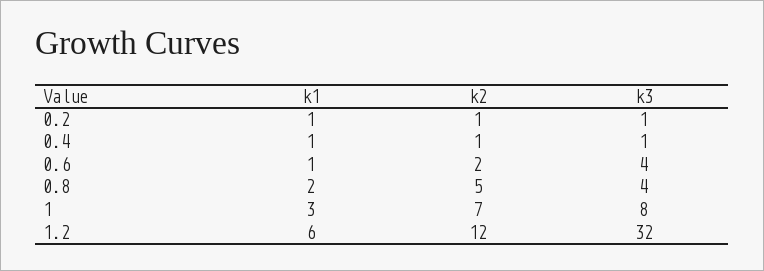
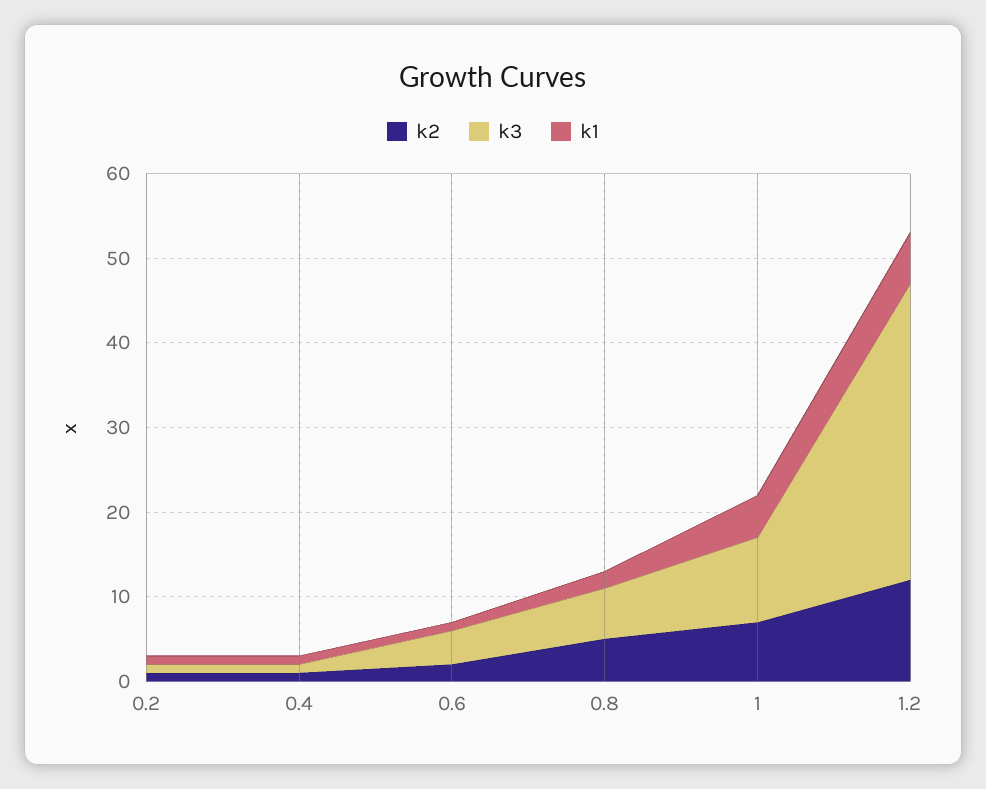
k3, 0.8: 4 -> 6
k1, 1: 3 -> 5
k3, 1: 8 -> 10
k3, 1.2: 32 -> 35

